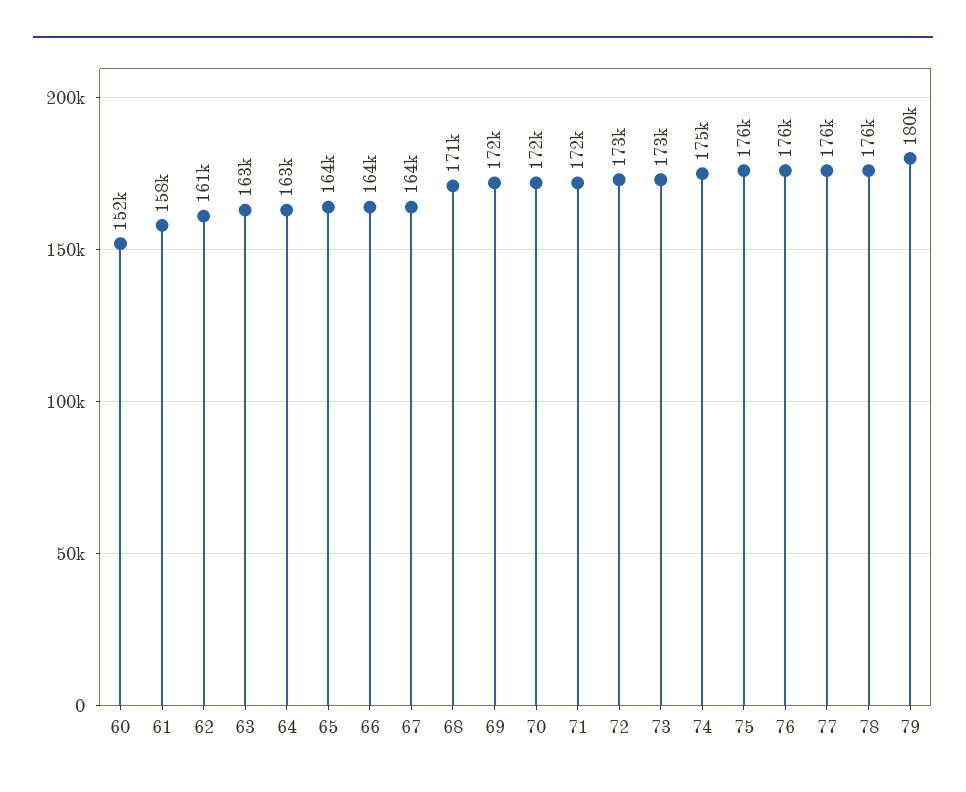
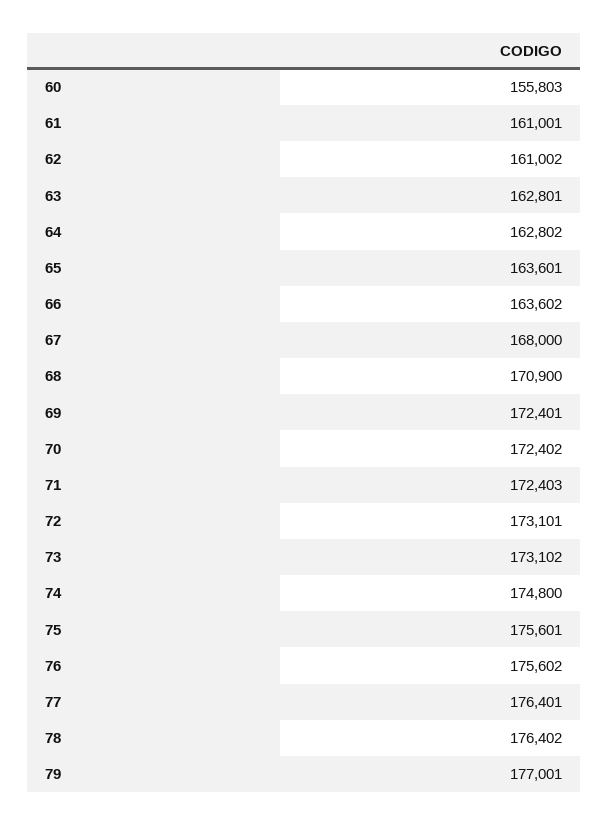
60: 152000 -> 155803
61: 158000 -> 161001
67: 164000 -> 168000
79: 180000 -> 177001

